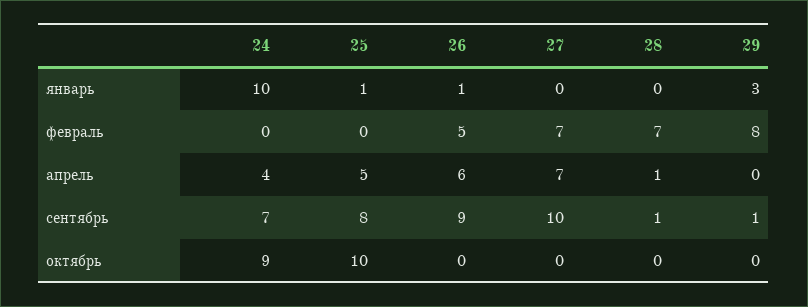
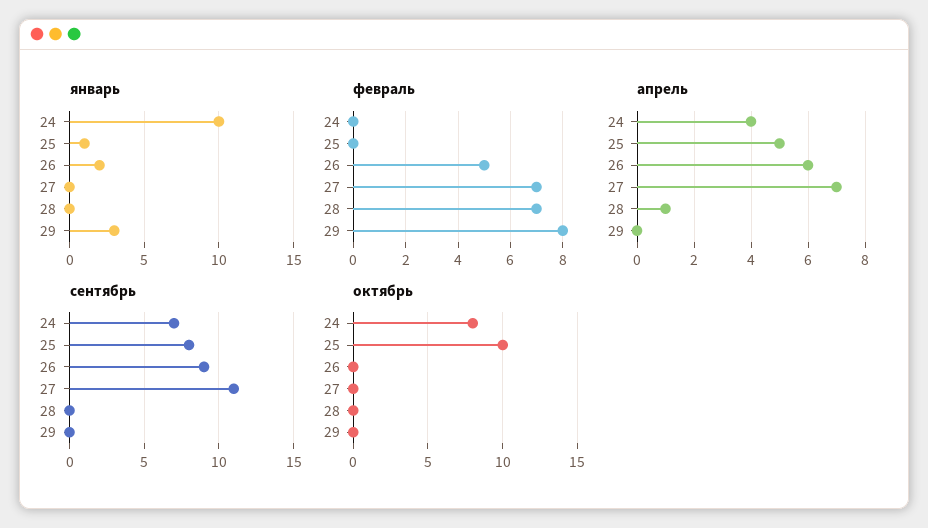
январь, 26: 1 -> 2
сентябрь, 27: 10 -> 11
сентябрь, 28: 1 -> 0
сентябрь, 29: 1 -> 0
октябрь, 24: 9 -> 8

